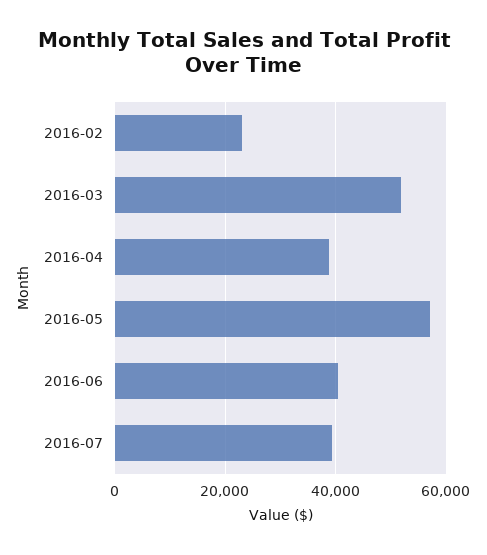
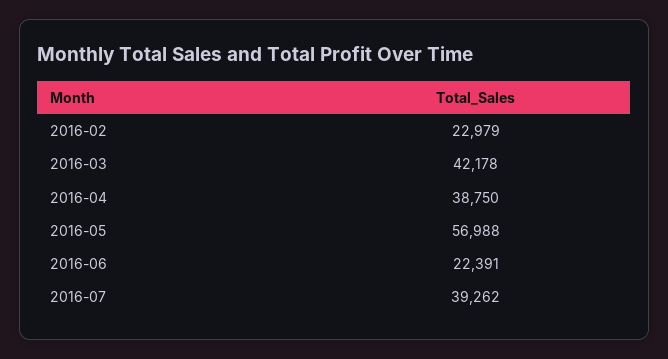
2016-03: 52000 -> 42178
2016-06: 40000 -> 22391

